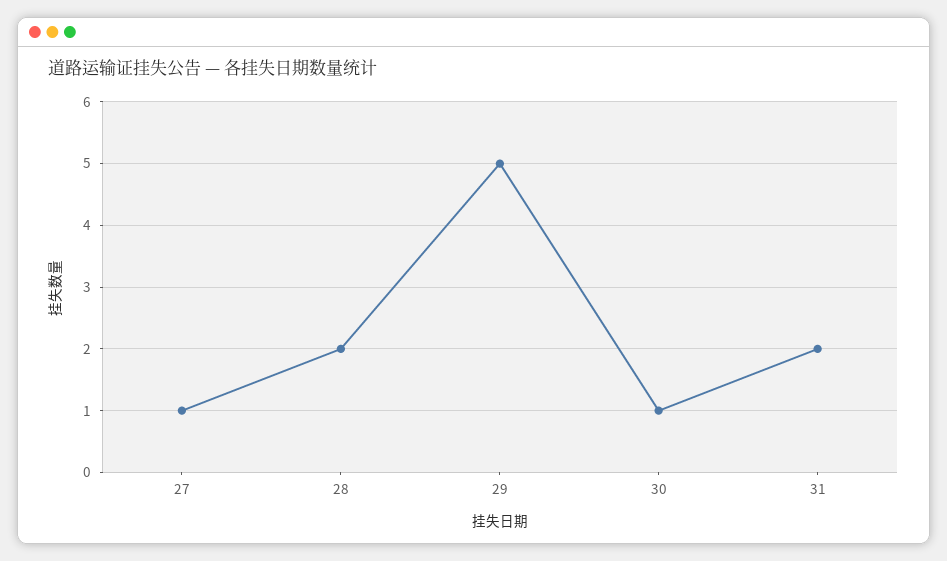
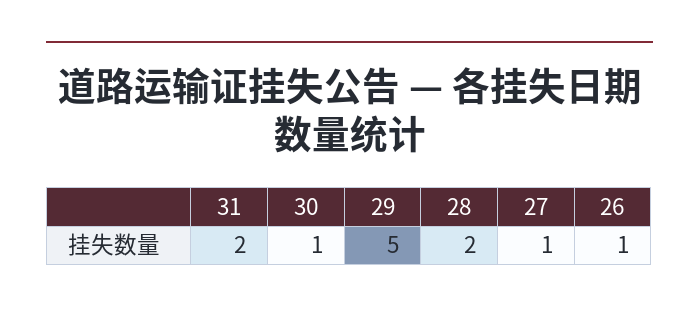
26: none -> 1

